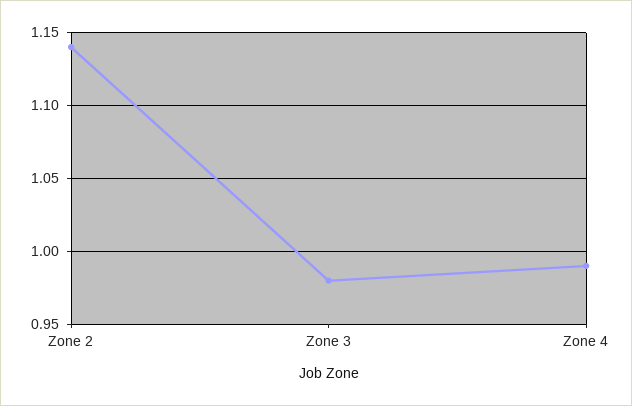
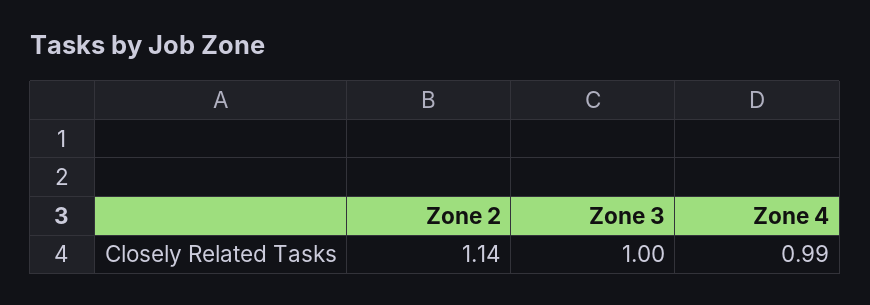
Zone 3: 0.98 -> 1

